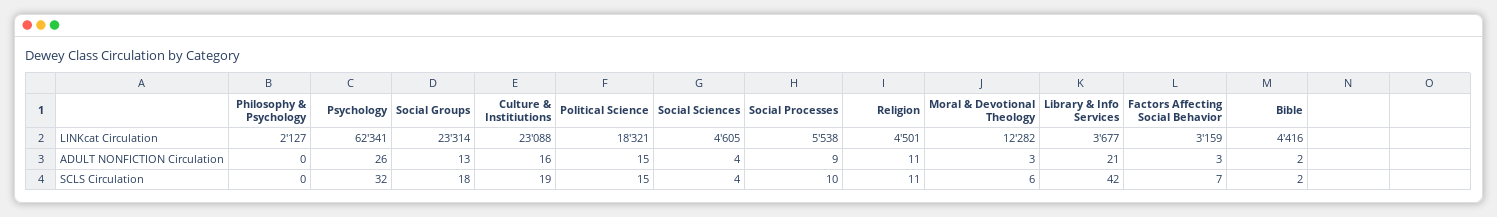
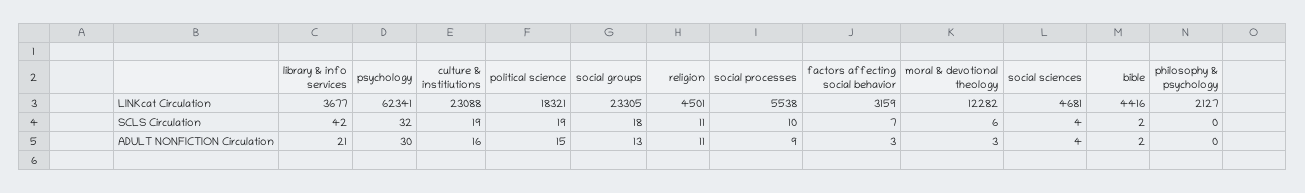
Social Groups, LINKcat Circulation: 23314 -> 23305
Social Sciences, LINKcat Circulation: 4605 -> 4681
Psychology, ADULT NONFICTION Circulation: 26 -> 30
Political Science, SCLS Circulation: 15 -> 19

